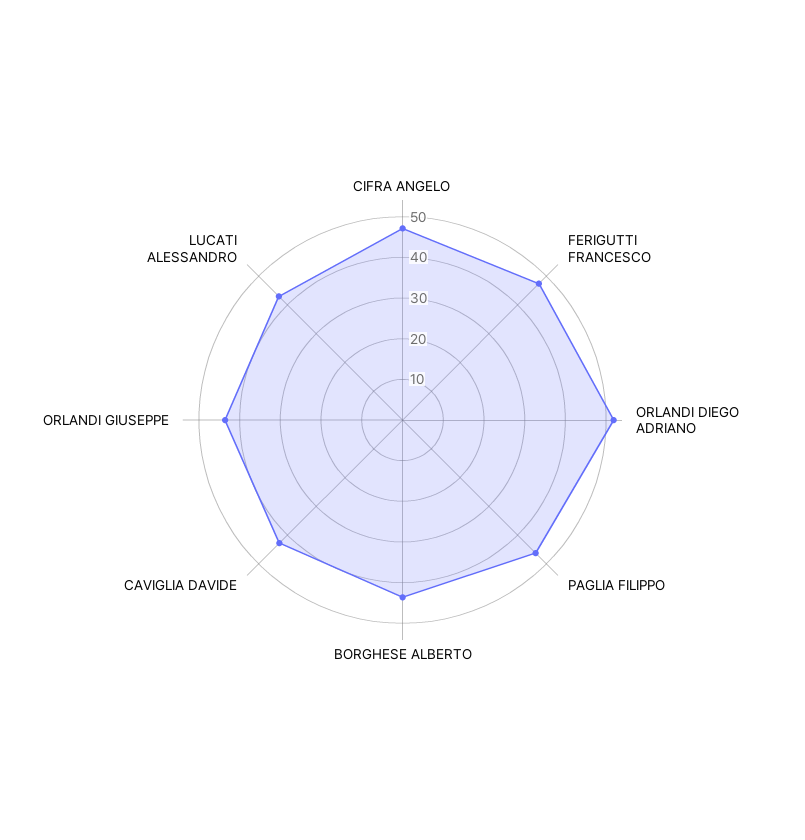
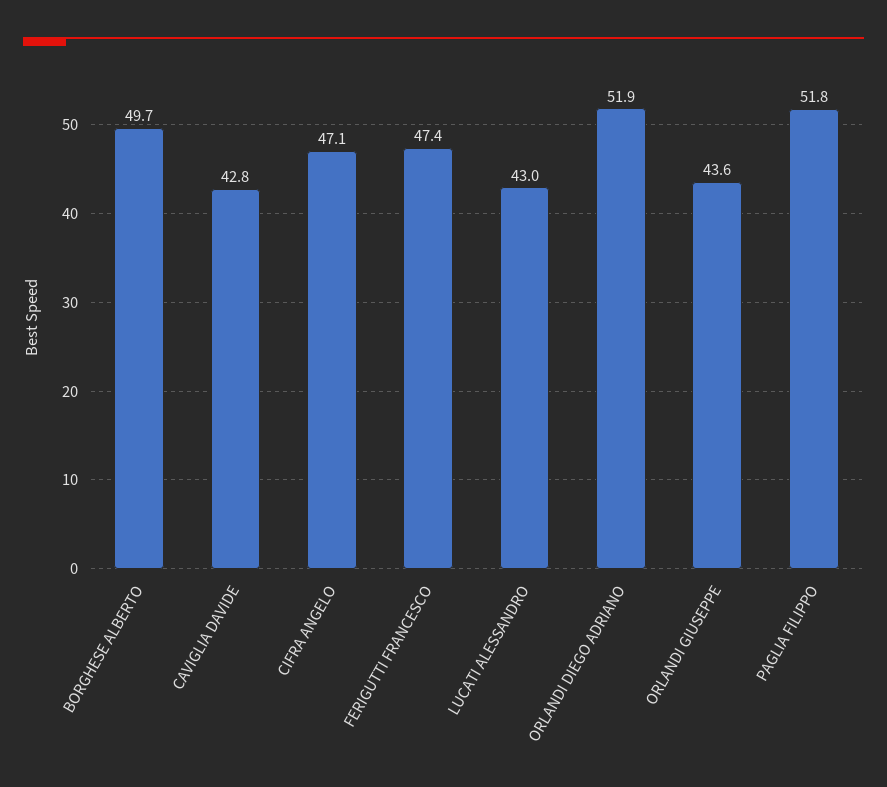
PAGLIA FILIPPO: 46 -> 51.8
BORGHESE ALBERTO: 44 -> 49.7

